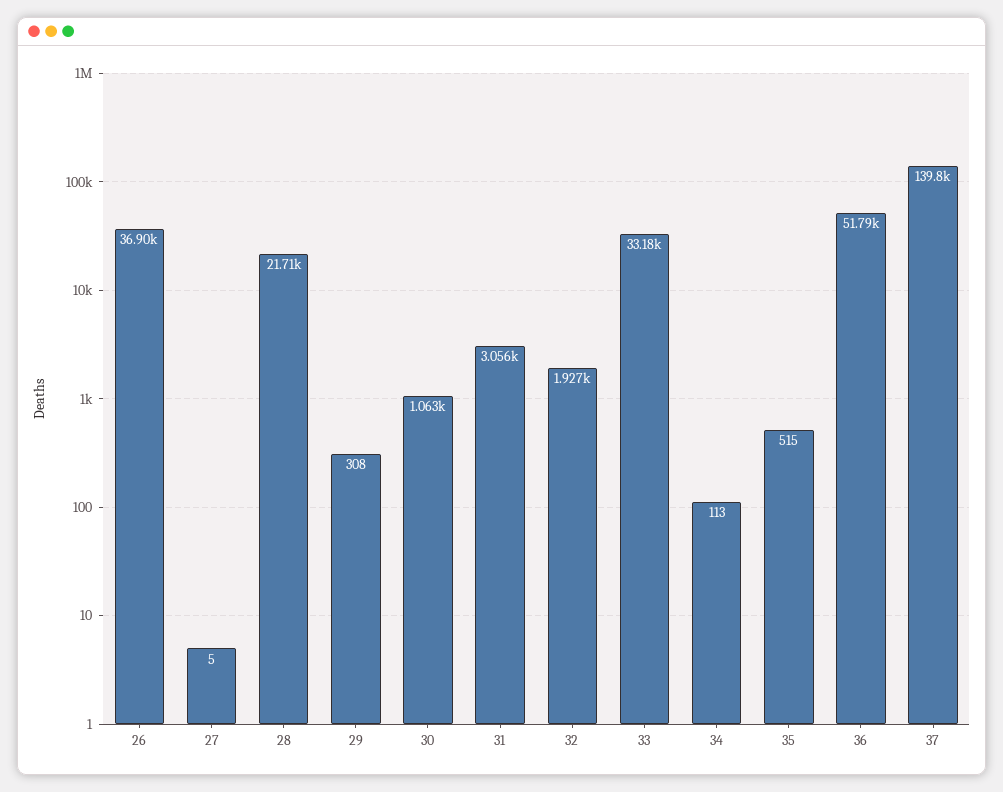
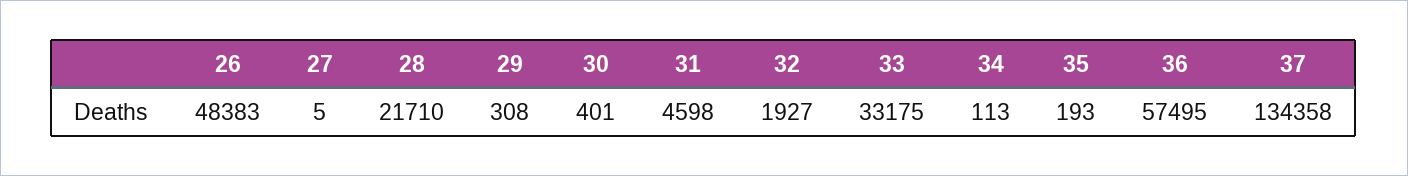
26: 36900 -> 48383
30: 1063 -> 401
31: 3056 -> 4598
35: 515 -> 193
36: 51790 -> 57495
37: 139800 -> 134358

